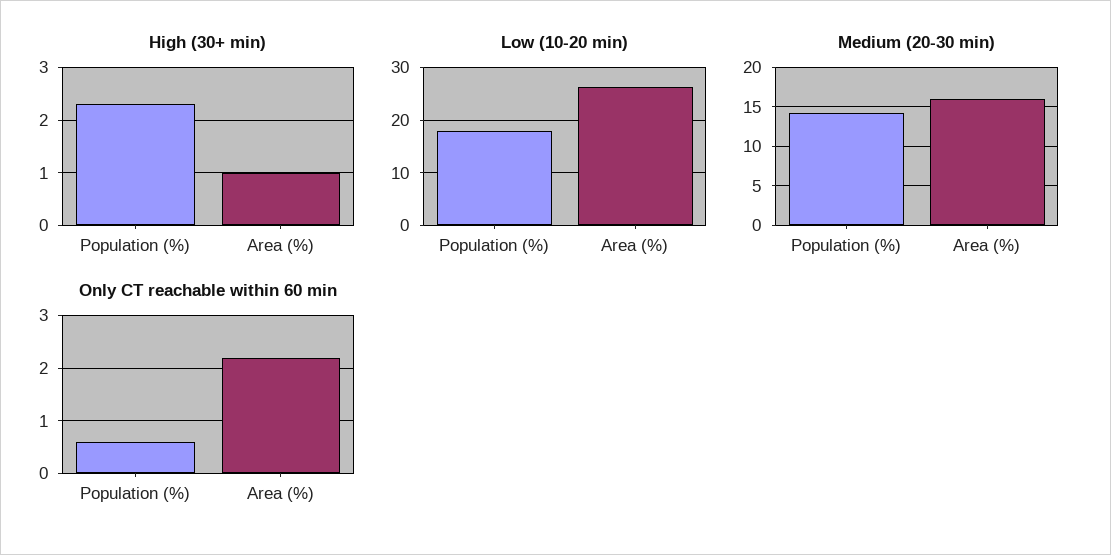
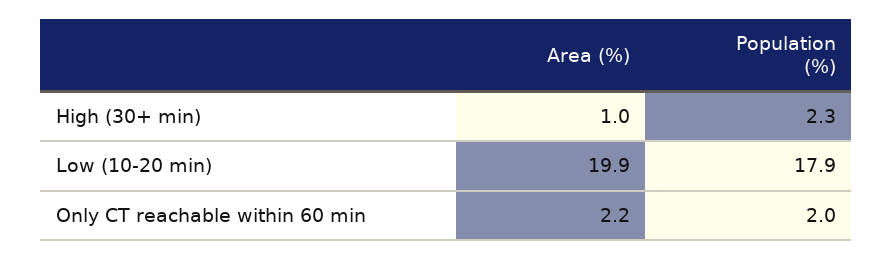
Low (10-20 min), Area (%): 26 -> 19.9
Medium (20-30 min), Population (%): 14 -> none
Medium (20-30 min), Area (%): 16 -> none
Only CT reachable within 60 min, Population (%): 0.5 -> 2

